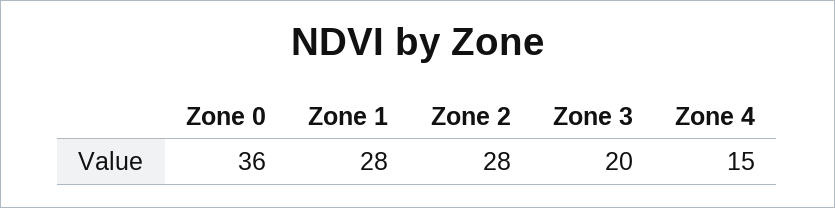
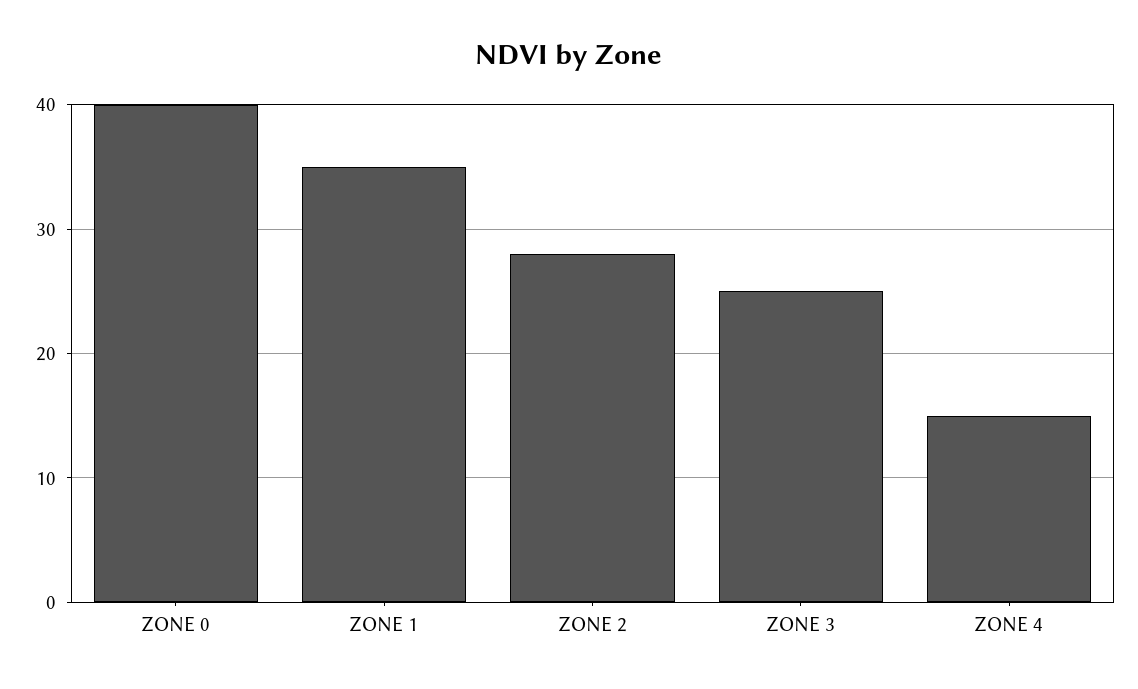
Zone 0: 36 -> 40
Zone 1: 28 -> 35
Zone 3: 20 -> 25

